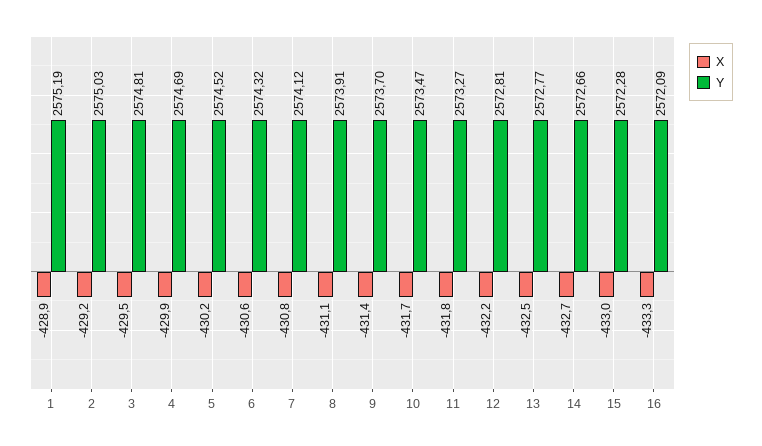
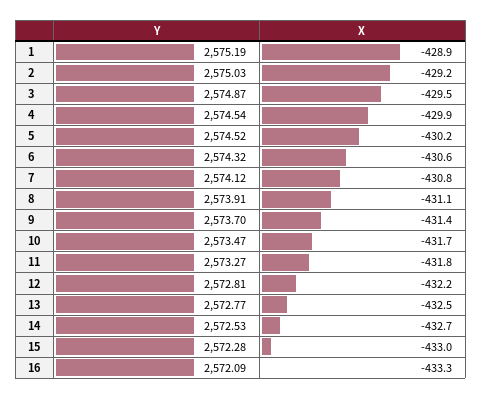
Y, 3: 2574.81 -> 2574.87
Y, 4: 2574.69 -> 2574.54
Y, 14: 2572.66 -> 2572.53

